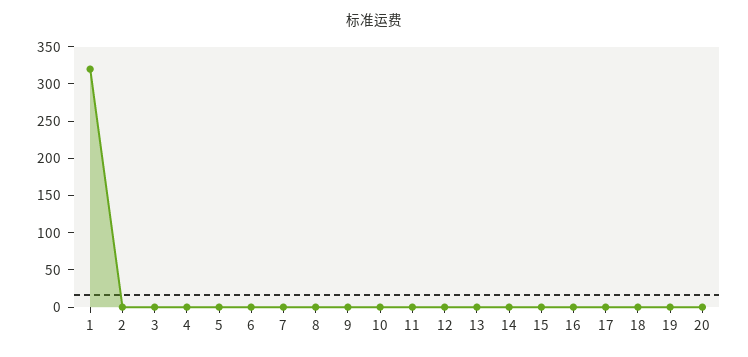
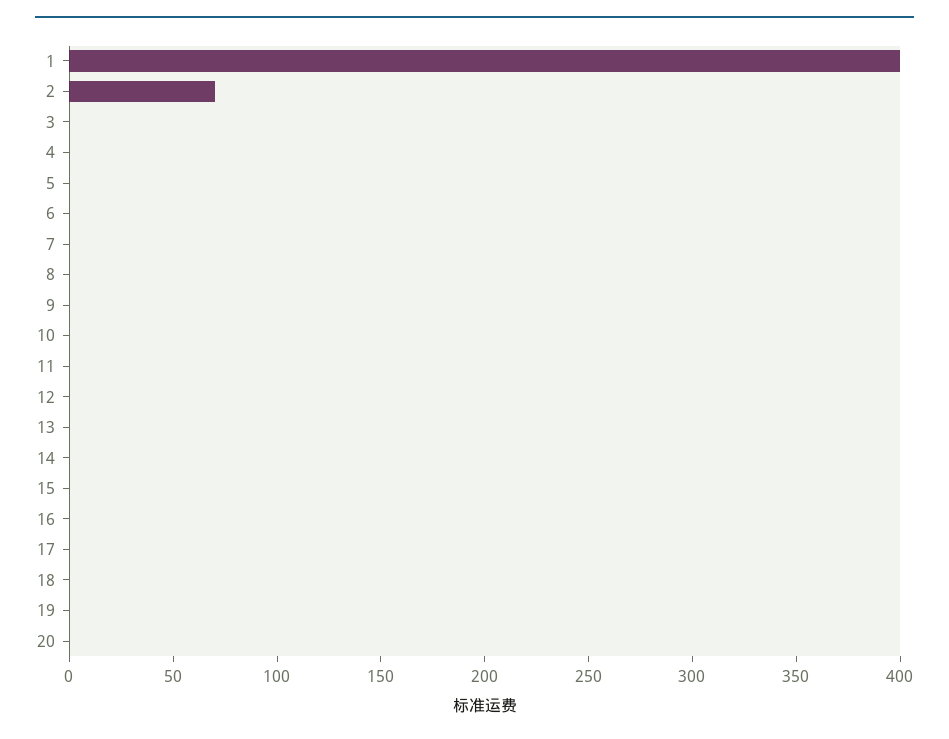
1: 325 -> 400
2: 0 -> 70

